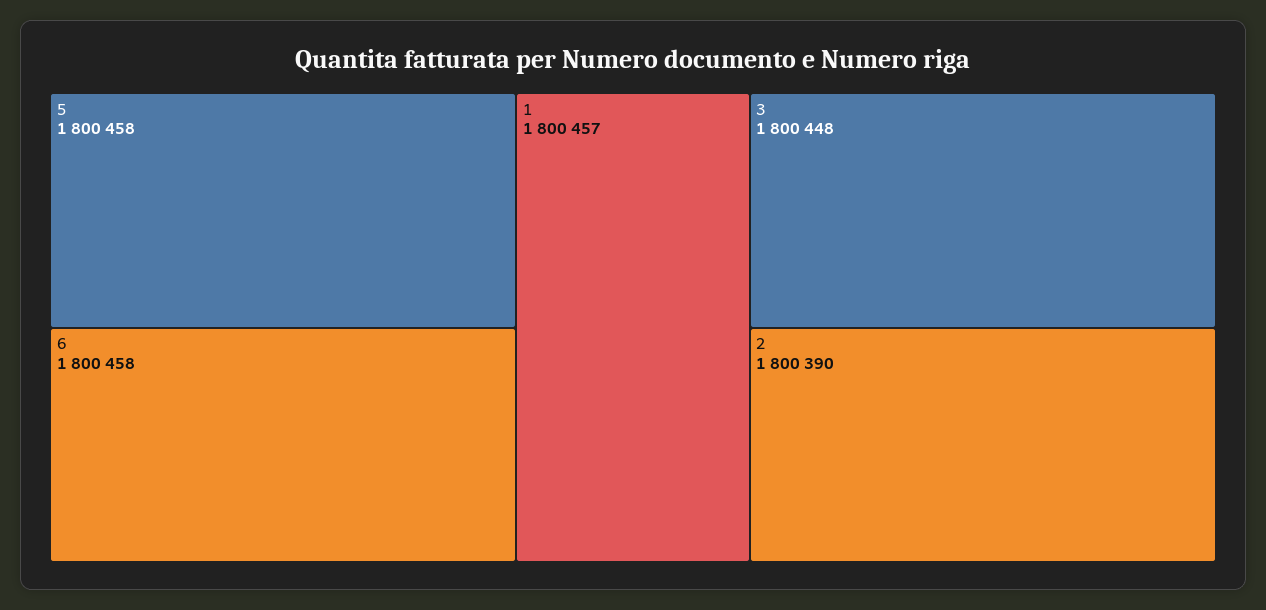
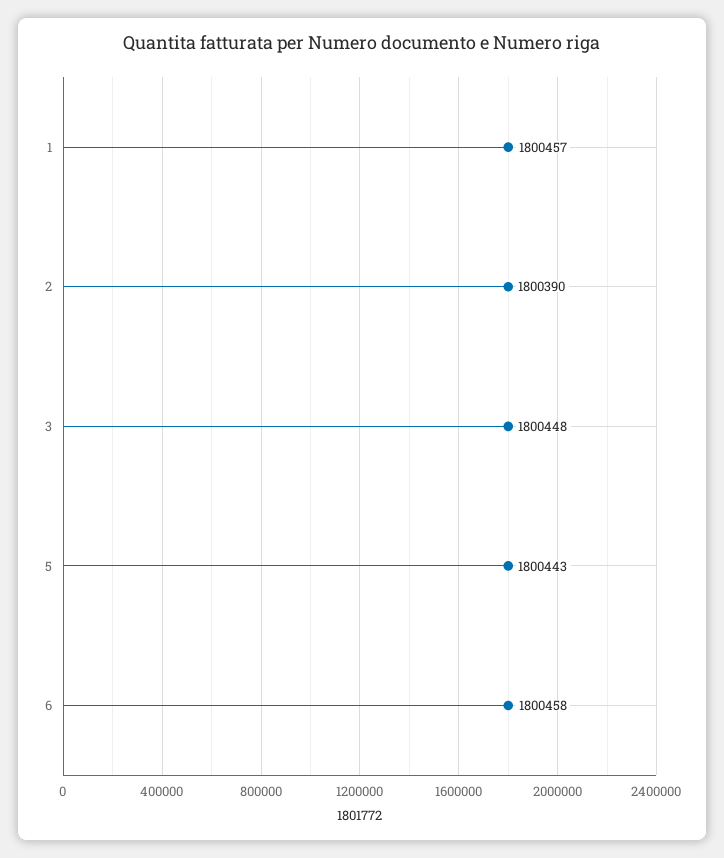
5: 1800458 -> 1800443

